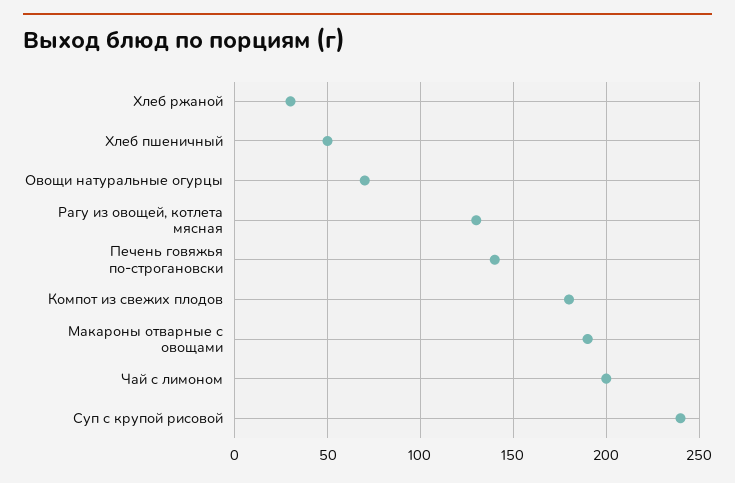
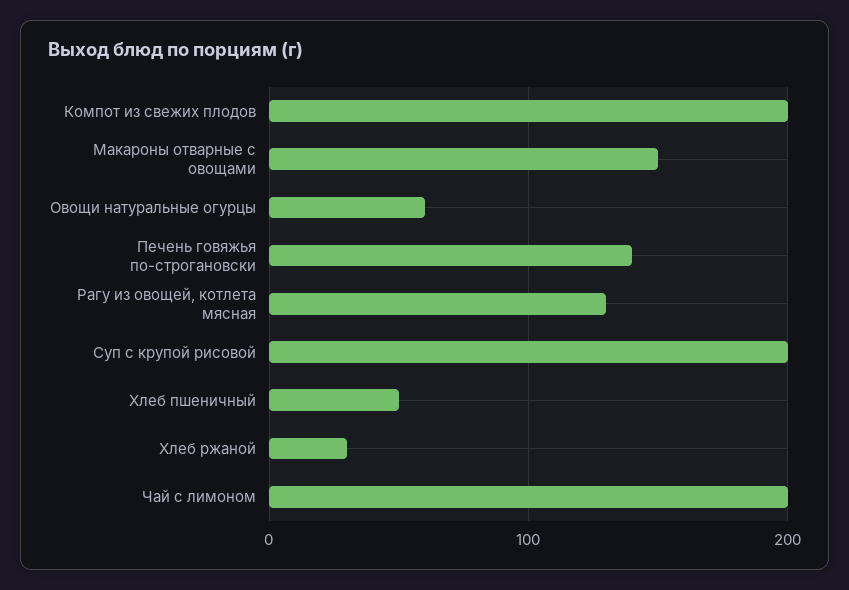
Овощи натуральные огурцы: 70 -> 60
Компот из свежих плодов: 180 -> 200
Макароны отварные с овощами: 190 -> 150
Суп с крупой рисовой: 240 -> 200

